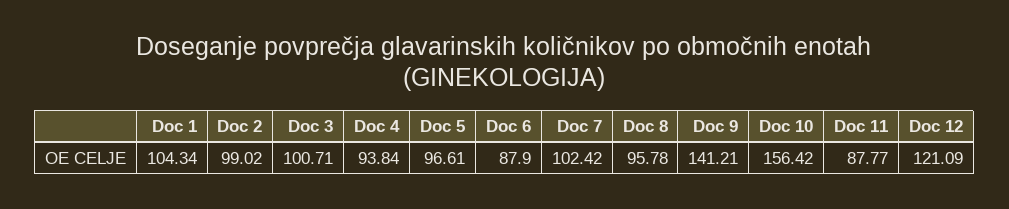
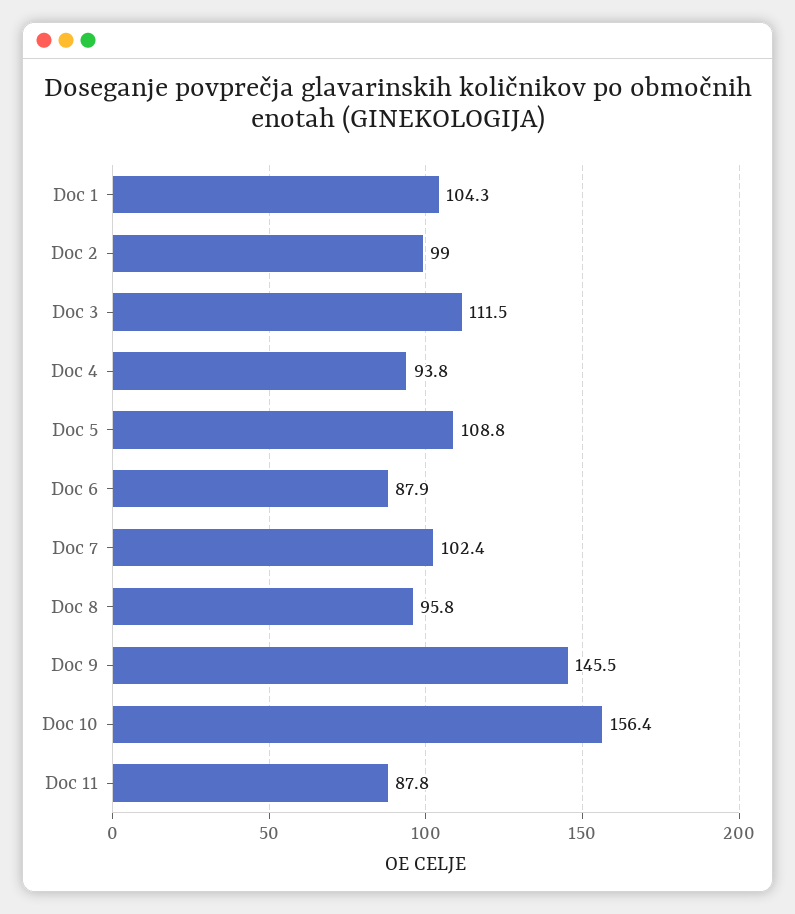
Doc 3: 100.71 -> 111.5
Doc 5: 96.61 -> 108.8
Doc 9: 141.21 -> 145.5
Doc 12: 121.09 -> none

